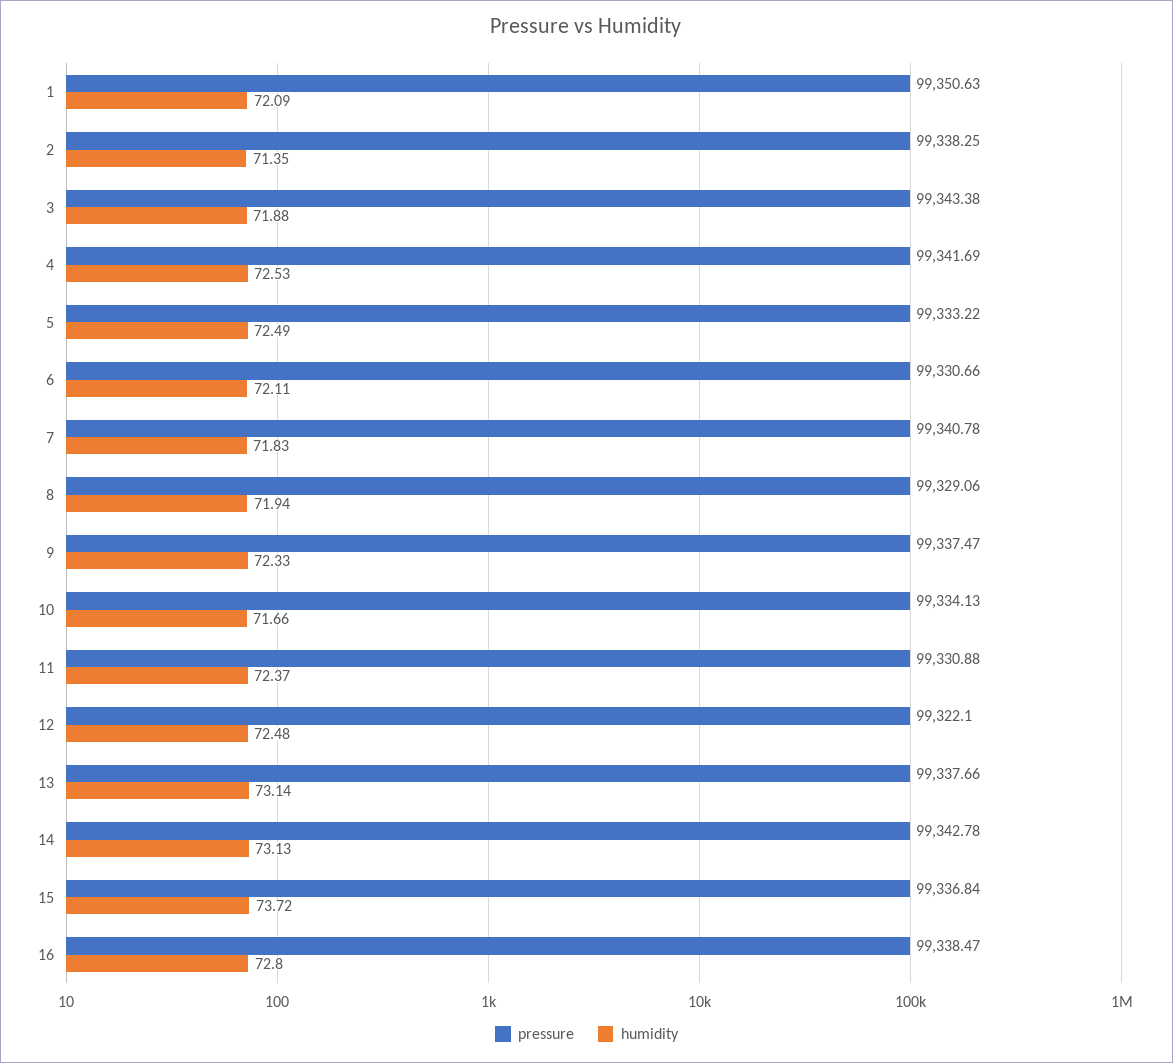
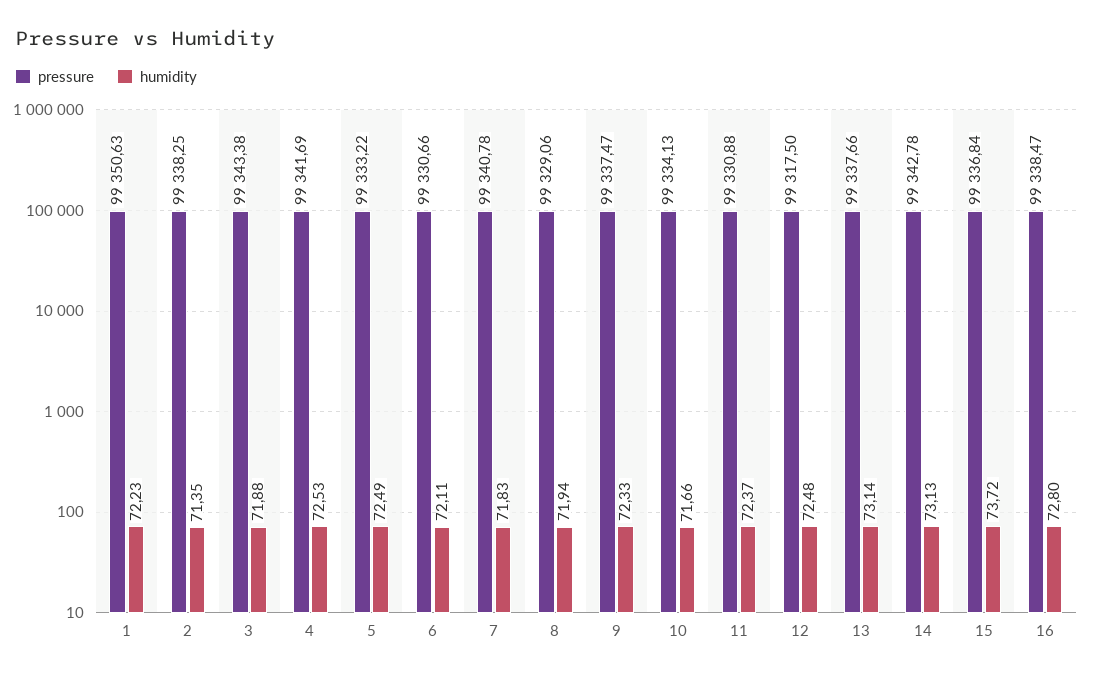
humidity, 1: 72.09 -> 72.23
pressure, 12: 99322.1 -> 99317.5

